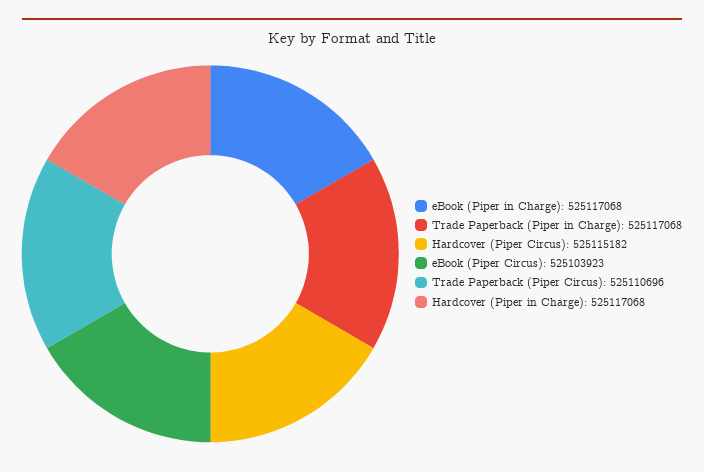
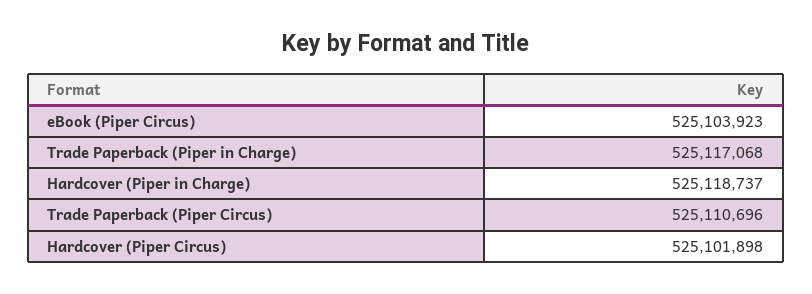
eBook (Piper in Charge): 525117068 -> none
Hardcover (Piper Circus): 525115182 -> 525101898
Hardcover (Piper in Charge): 525117068 -> 525118737

